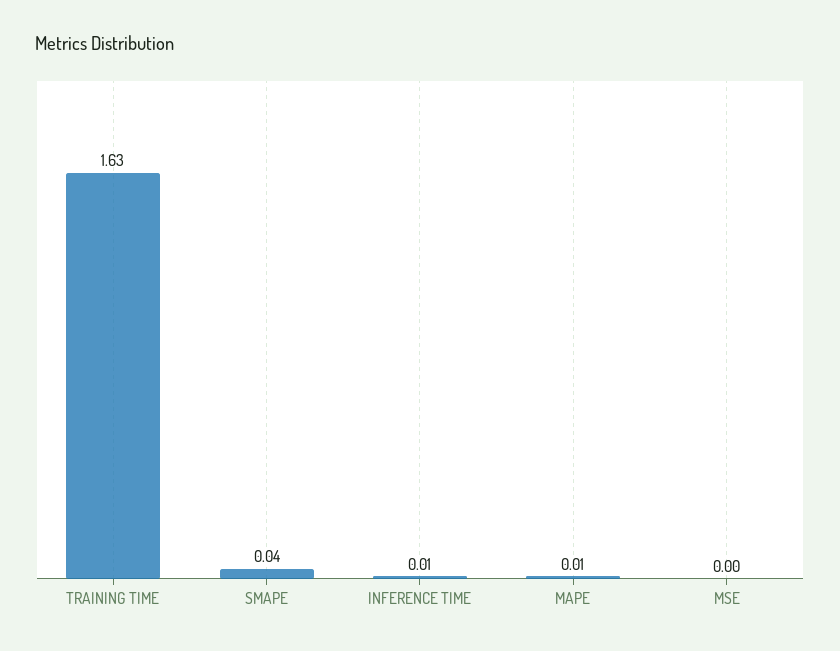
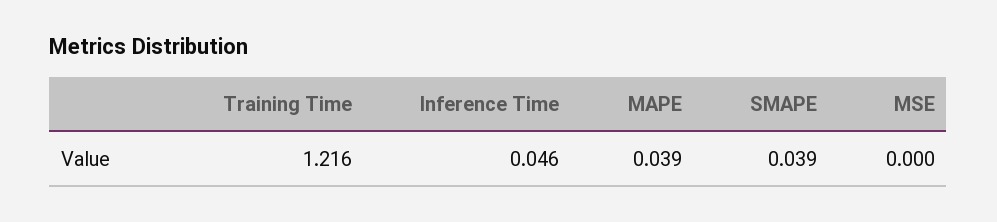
TRAINING TIME: 1.63 -> 1.216
INFERENCE TIME: 0.01 -> 0.046
MAPE: 0.01 -> 0.039

